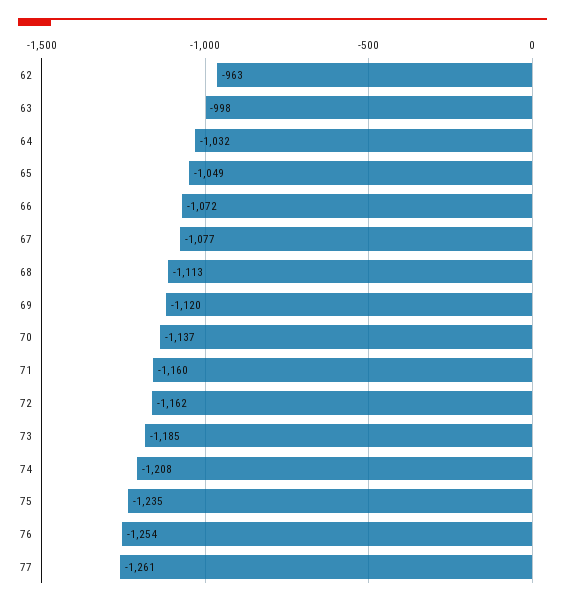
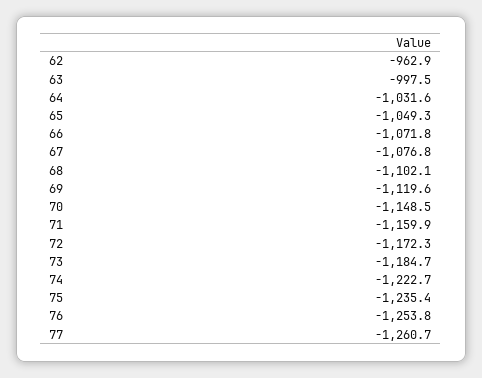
68: -1113 -> -1102.1
70: -1137 -> -1148.5
72: -1162 -> -1172.3
74: -1208 -> -1222.7

